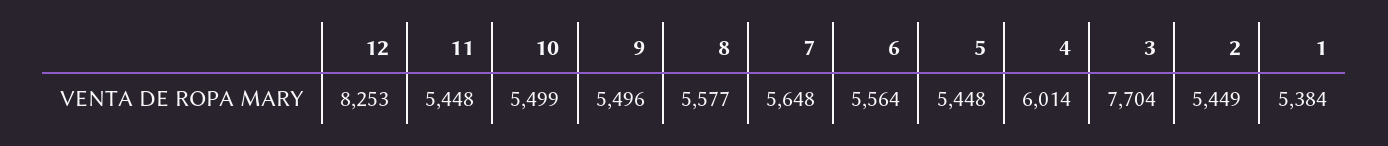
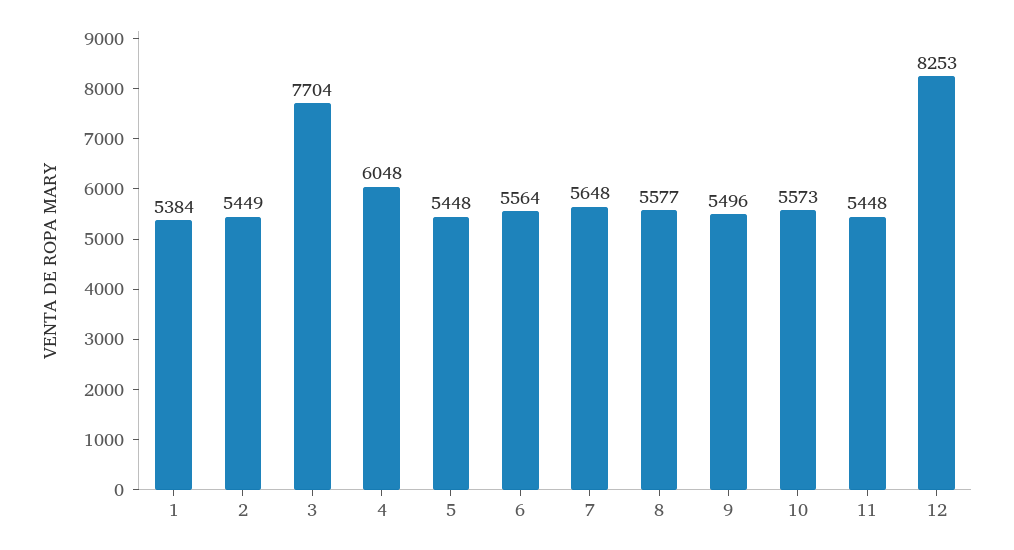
10: 5499 -> 5573
4: 6014 -> 6048

